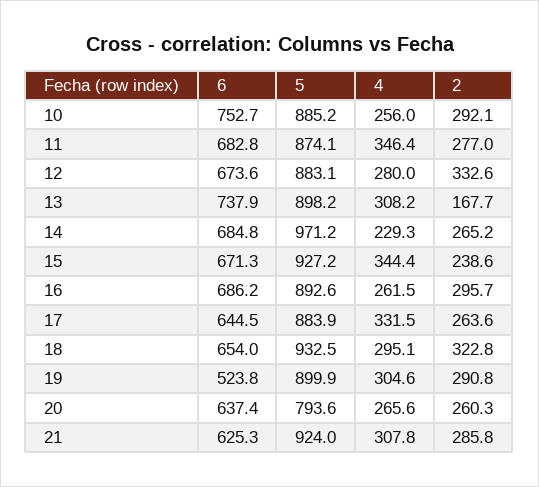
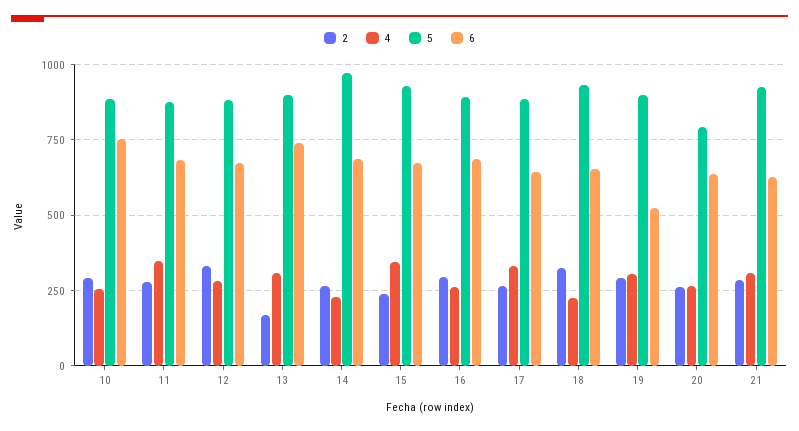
4, 18: 295.1 -> 225

